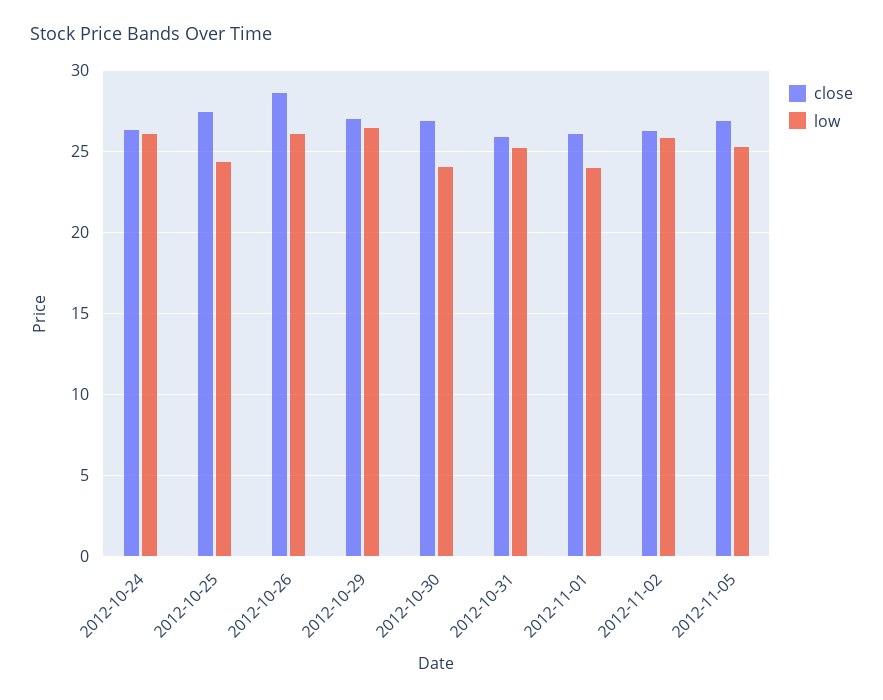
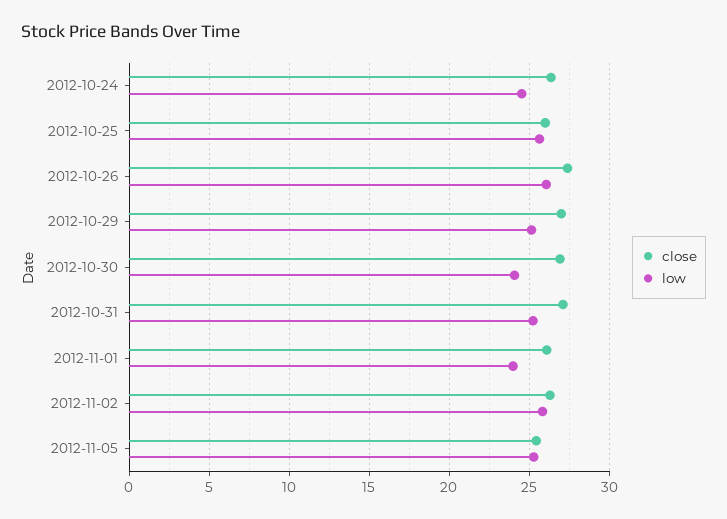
low, 2012-10-24: 26 -> 24.5
close, 2012-10-25: 27.5 -> 26
low, 2012-10-25: 24.5 -> 25.5
close, 2012-10-26: 28.5 -> 27.5
low, 2012-10-29: 26.5 -> 25
close, 2012-10-31: 26 -> 27
close, 2012-11-05: 27 -> 25.5

